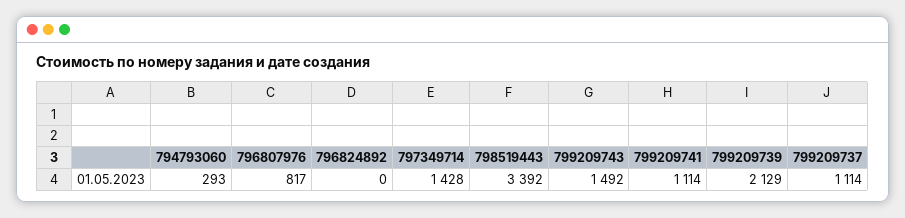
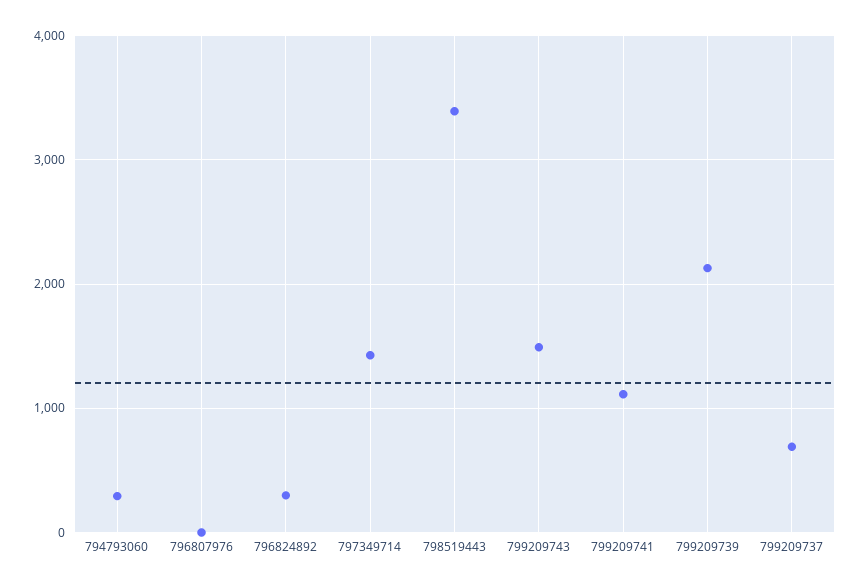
796807976: 817 -> 0
796824892: 0 -> 300
799209737: 1114 -> 700

